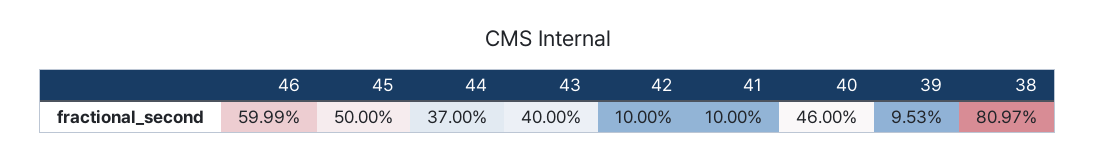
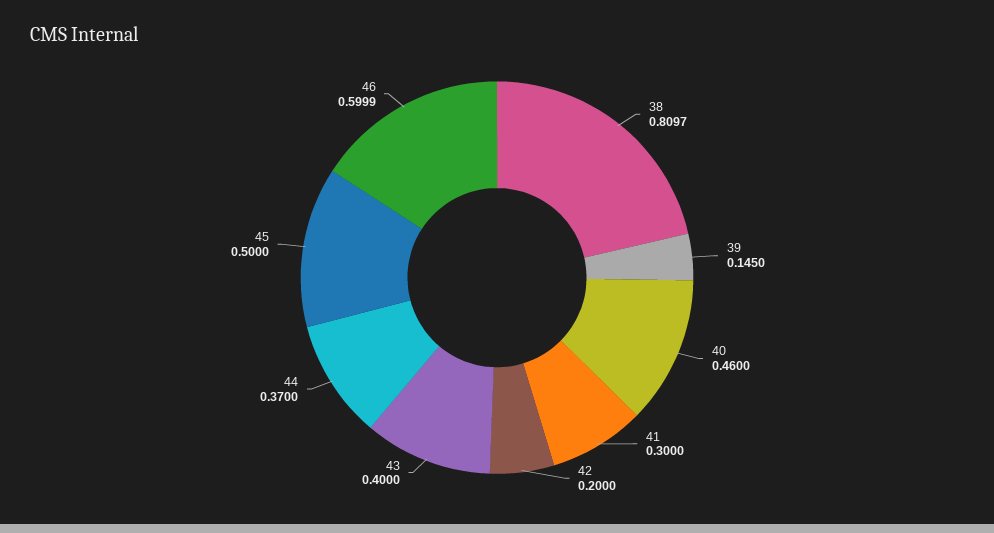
42: 0.1 -> 0.2
41: 0.1 -> 0.3
39: 0.0953 -> 0.145

